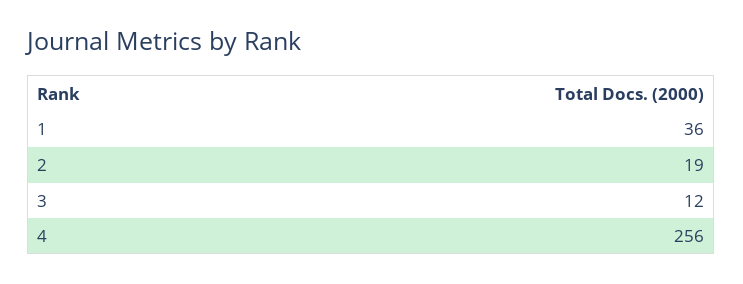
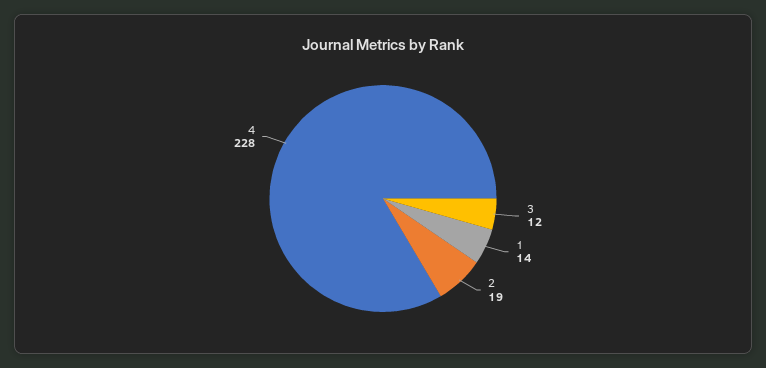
1: 36 -> 14
4: 256 -> 228

